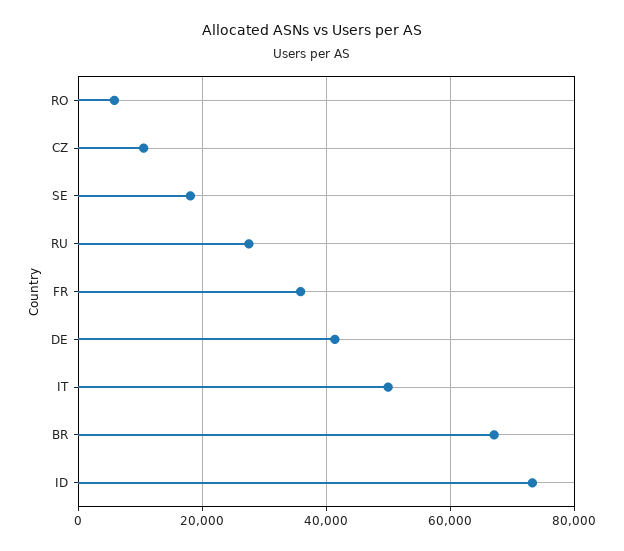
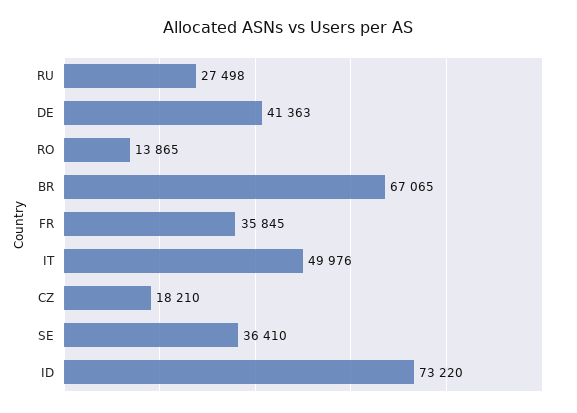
RO: 6000 -> 13865
CZ: 10000 -> 18210
SE: 18000 -> 36410

